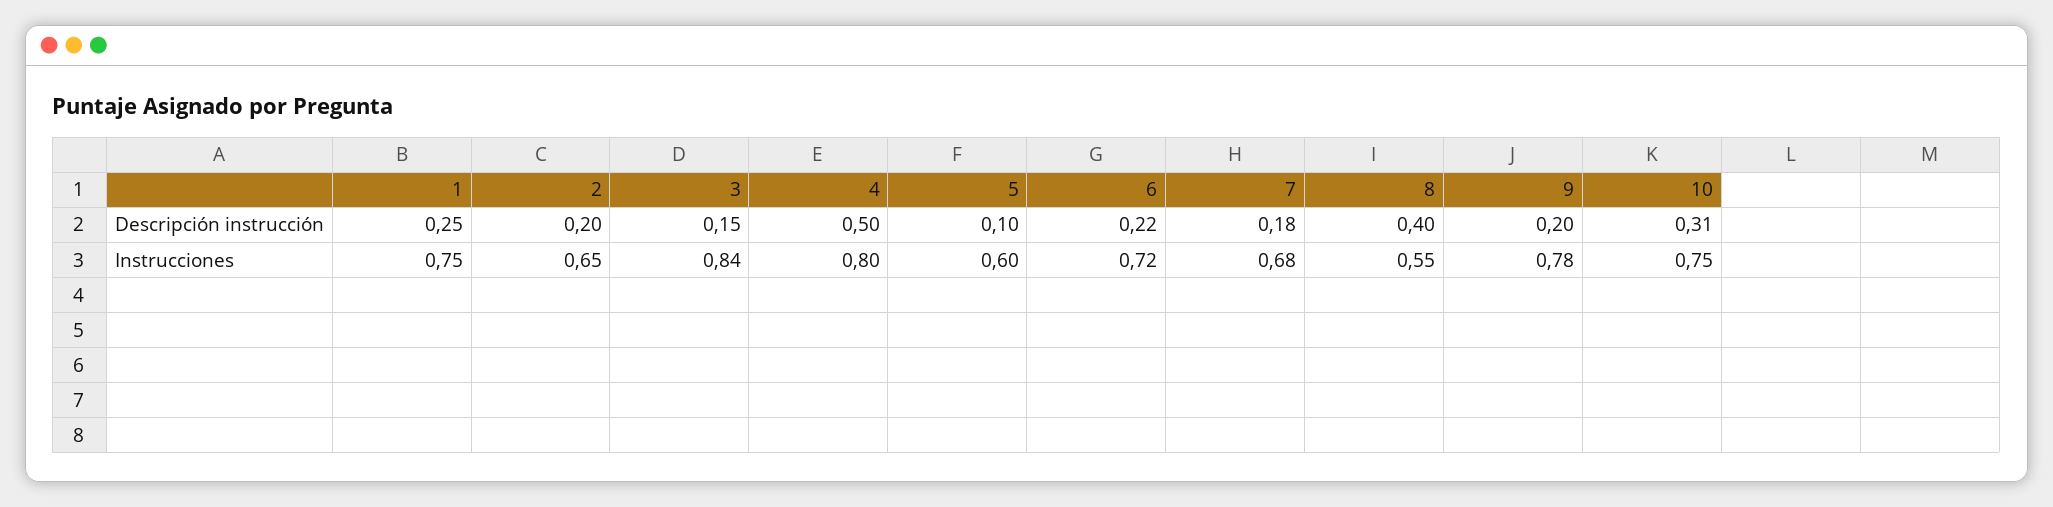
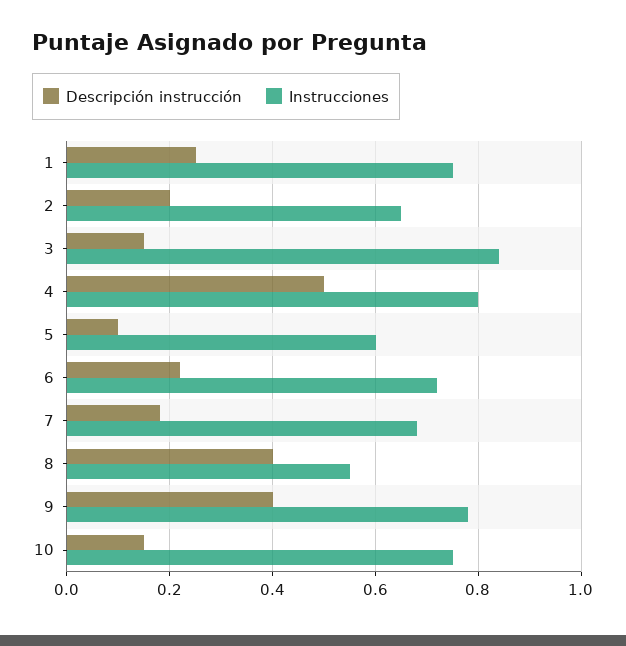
Descripción instrucción, 9: 0.2 -> 0.4
Descripción instrucción, 10: 0.31 -> 0.15

